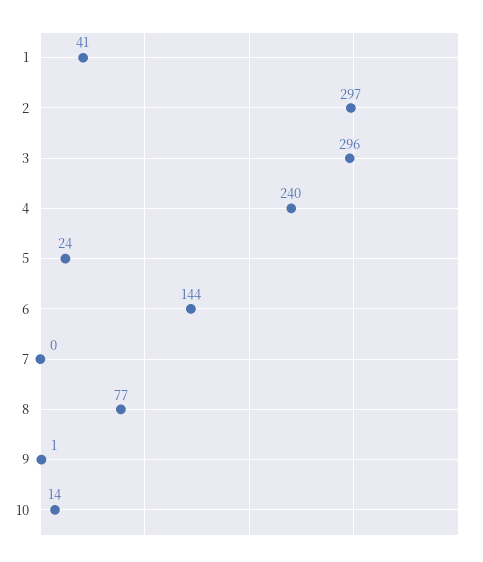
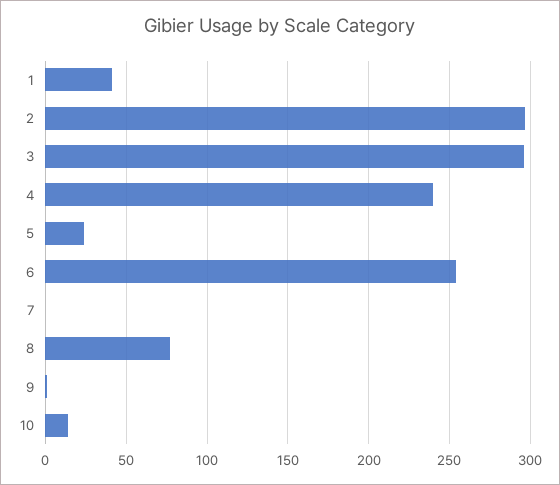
6: 144 -> 255

